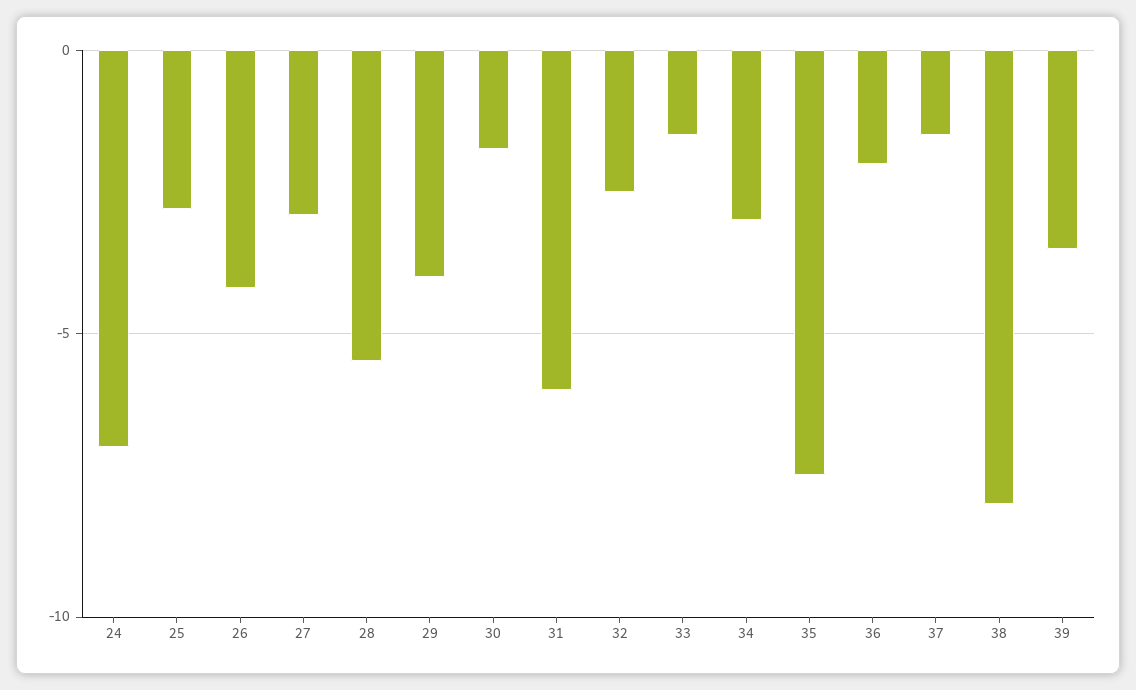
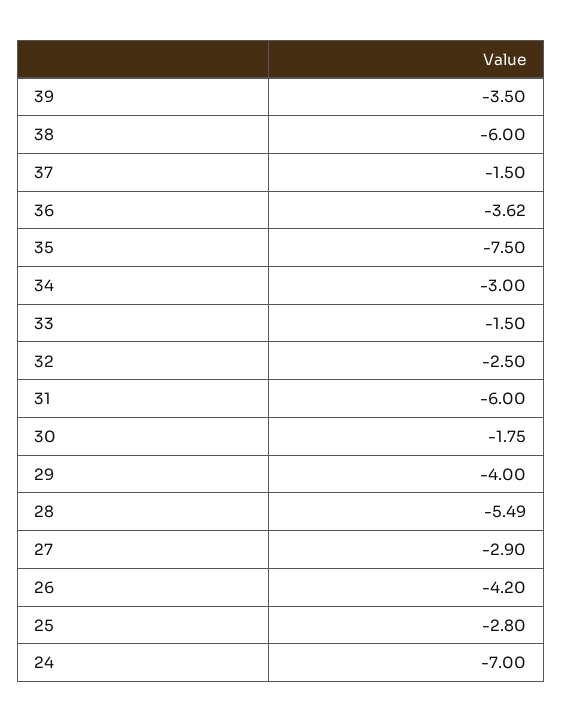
36: -2 -> -3.62
38: -8 -> -6

